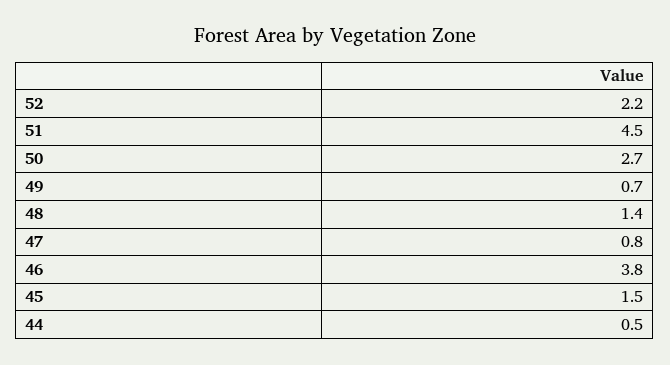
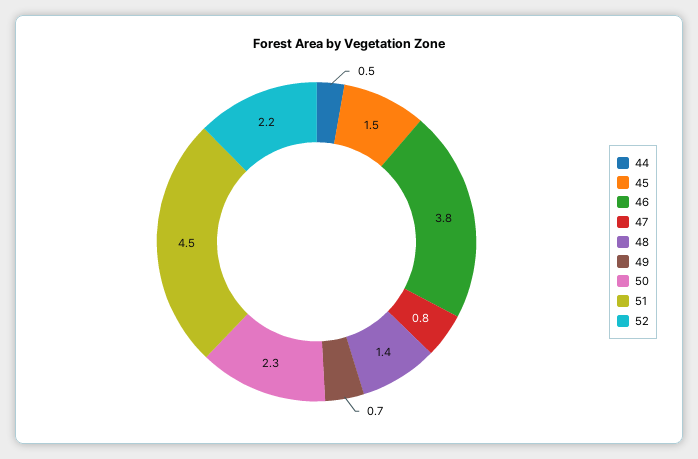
50: 2.7 -> 2.3

